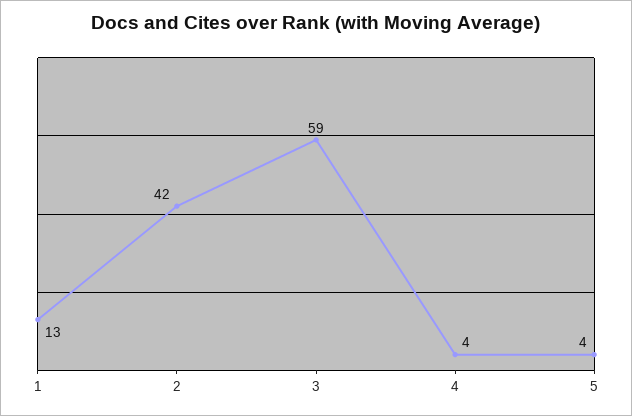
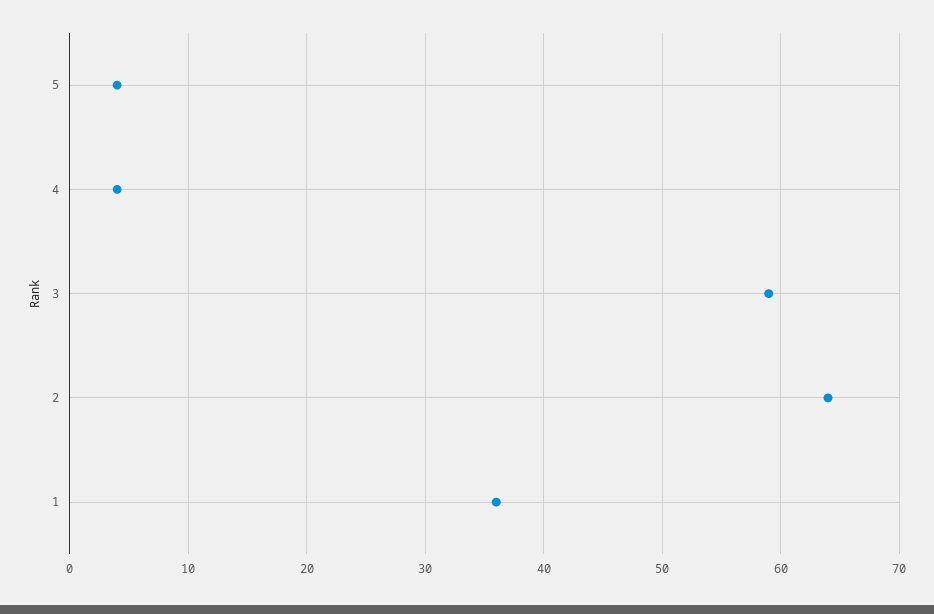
1: 13 -> 36
2: 42 -> 64

